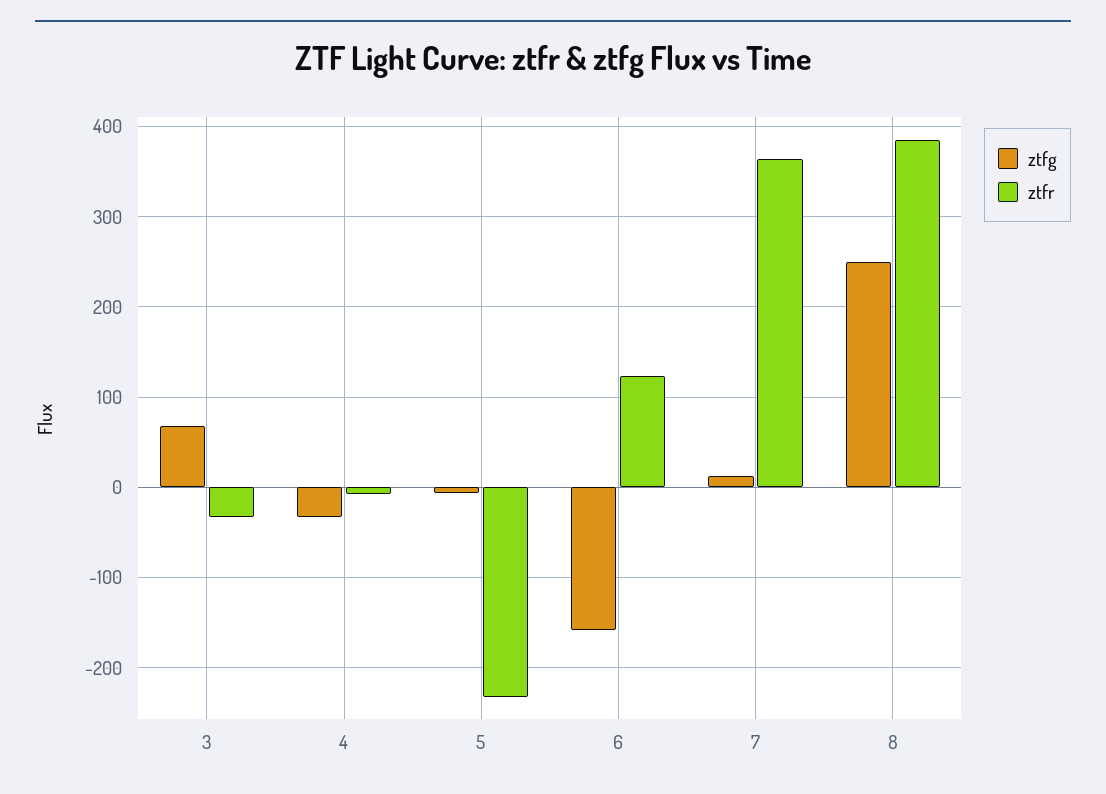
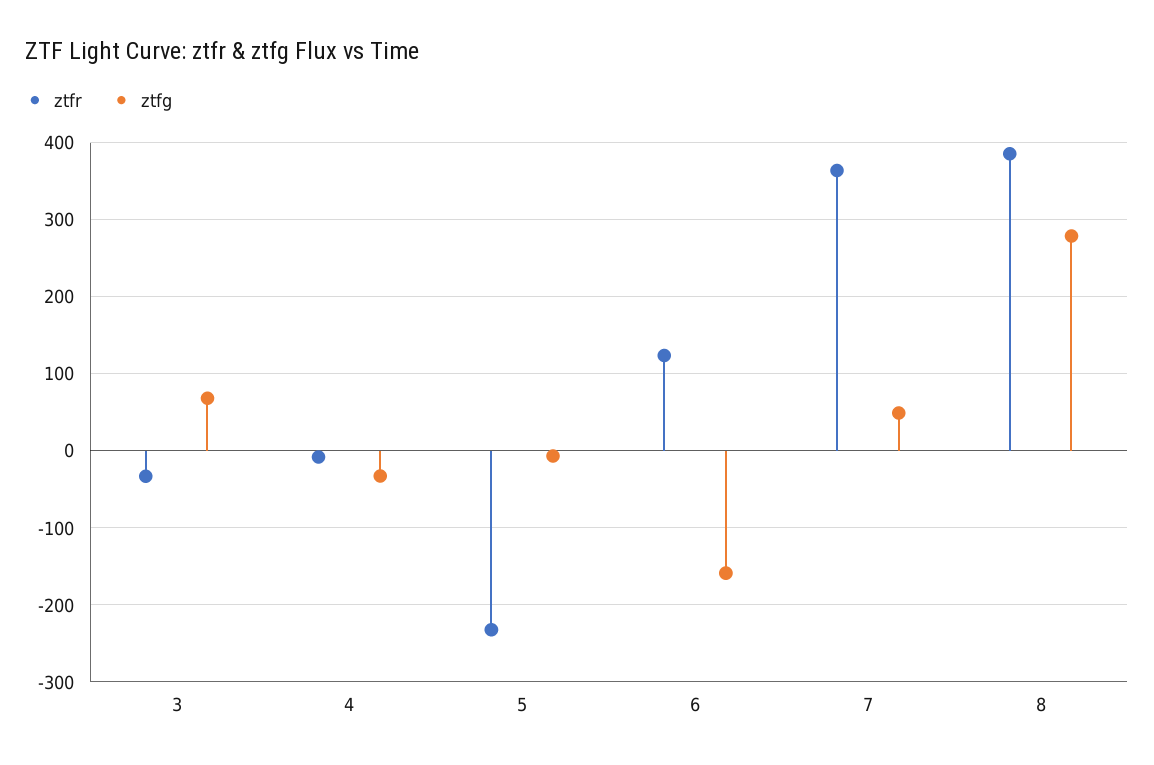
ztfg, 7: 10 -> 50
ztfg, 8: 250 -> 280

